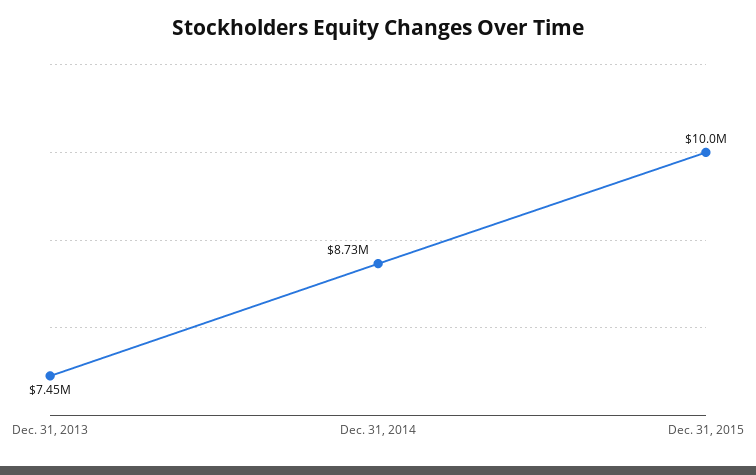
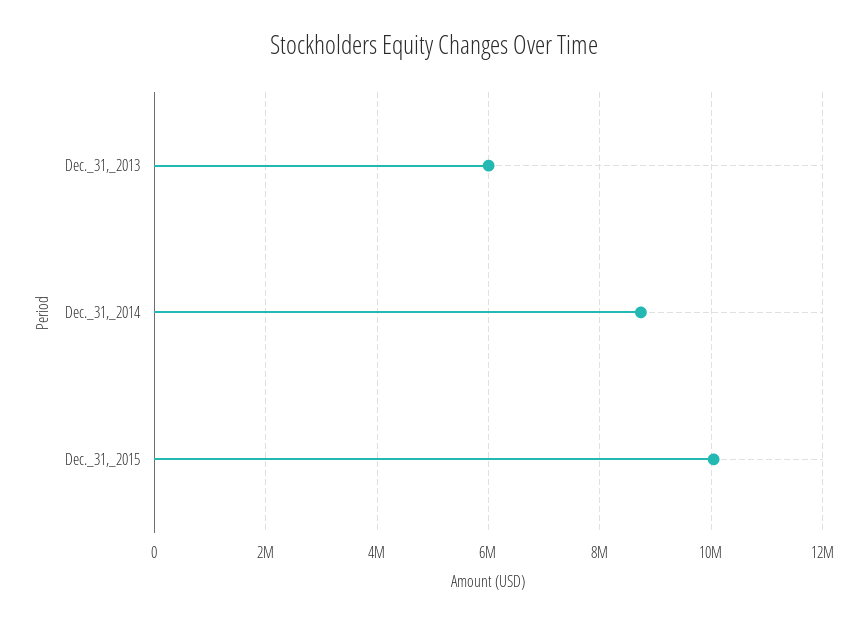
Dec. 31, 2013: 7450000 -> 6000000

